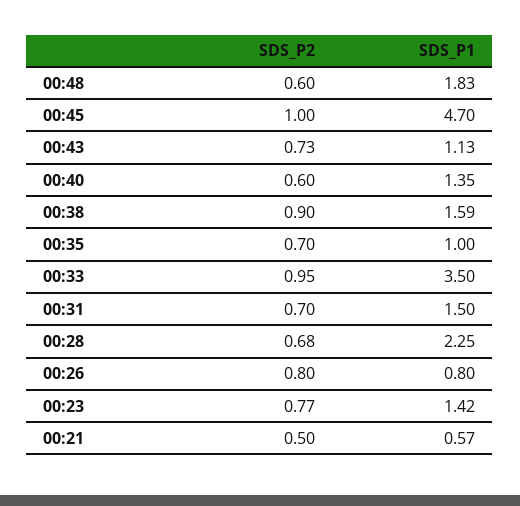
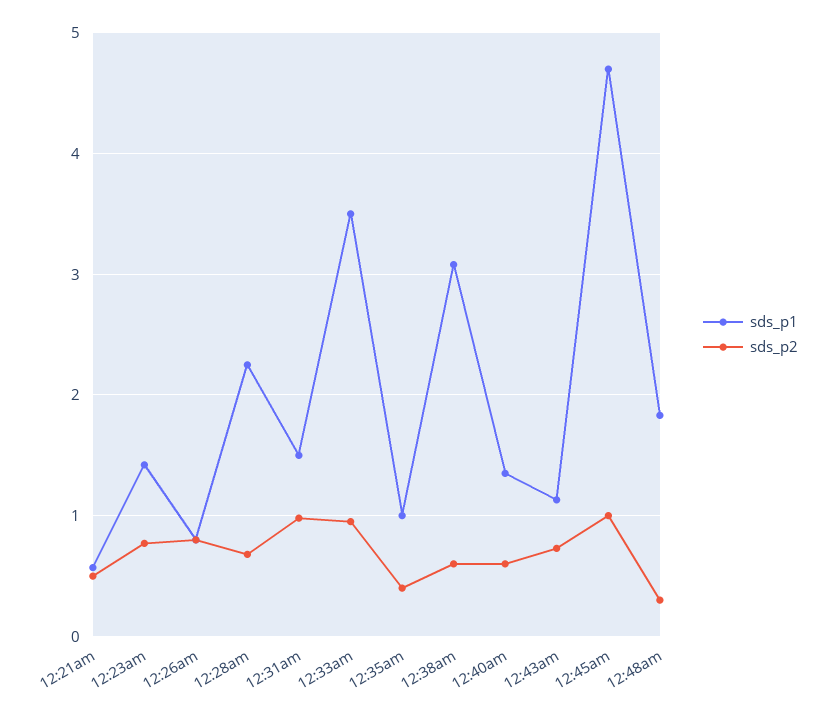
SDS_P2, 00:48: 0.6 -> 0.3
SDS_P2, 00:38: 0.9 -> 0.6
SDS_P1, 00:38: 1.59 -> 3.1
SDS_P2, 00:35: 0.7 -> 0.4
SDS_P2, 00:31: 0.7 -> 1

